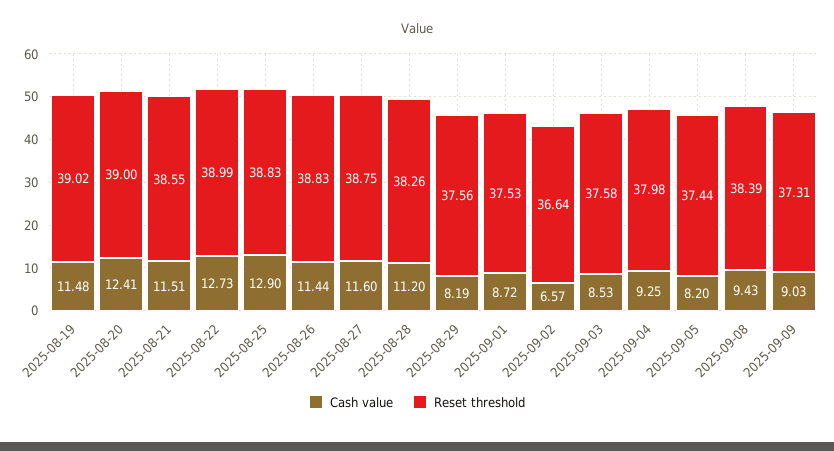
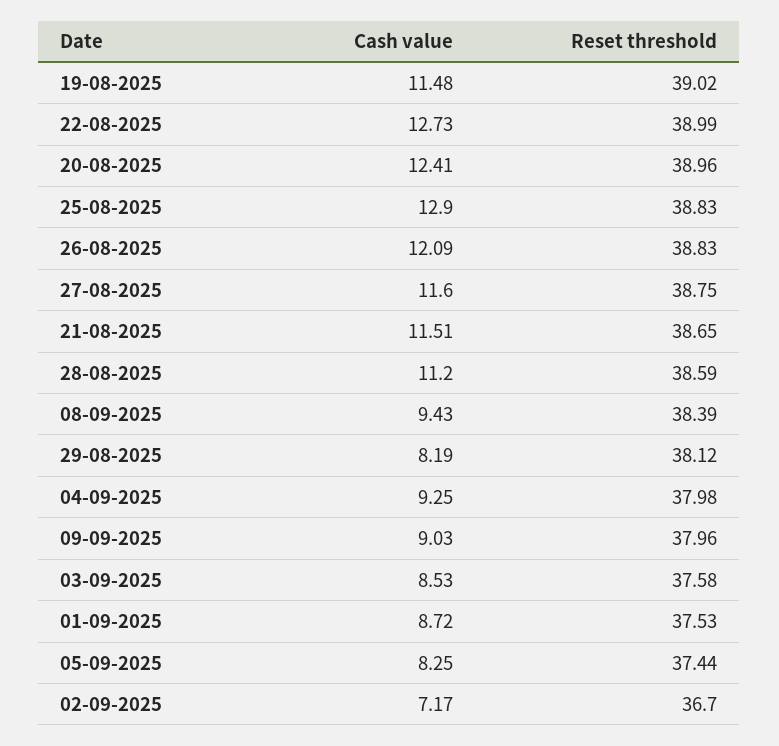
Reset threshold, 2025-08-20: 39 -> 38.96
Reset threshold, 2025-08-21: 38.55 -> 38.65
Cash value, 2025-08-26: 11.44 -> 12.09
Reset threshold, 2025-08-28: 38.26 -> 38.59
Reset threshold, 2025-08-29: 37.56 -> 38.12
Cash value, 2025-09-02: 6.57 -> 7.17
Reset threshold, 2025-09-02: 36.64 -> 36.7
Cash value, 2025-09-05: 8.2 -> 8.25
Reset threshold, 2025-09-09: 37.31 -> 37.96

